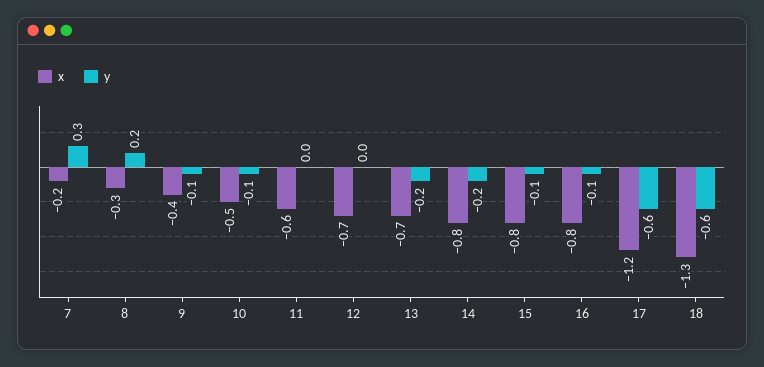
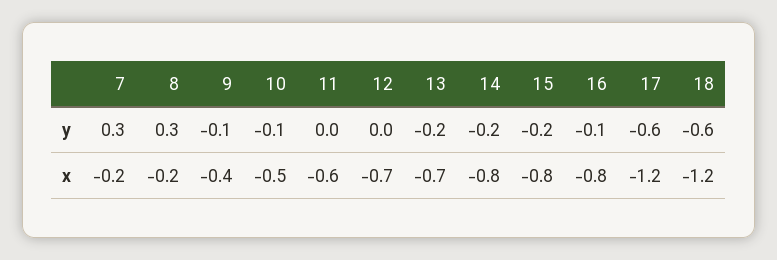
x, 8: -0.3 -> -0.2
y, 8: 0.2 -> 0.3
y, 15: -0.1 -> -0.2
x, 18: -1.3 -> -1.2

